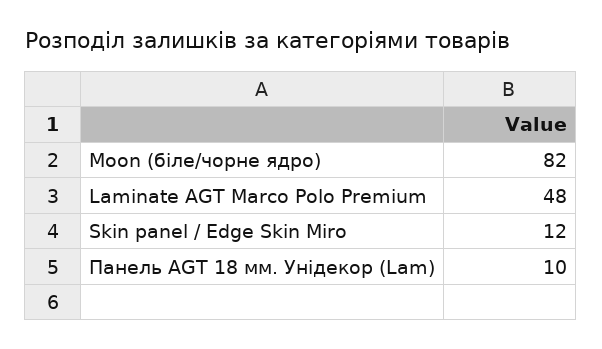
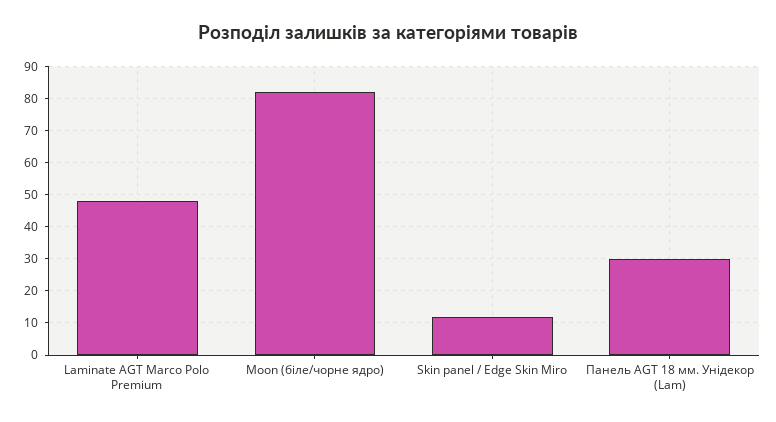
Панель AGT 18 мм. Унідекор (Lam): 10 -> 30

